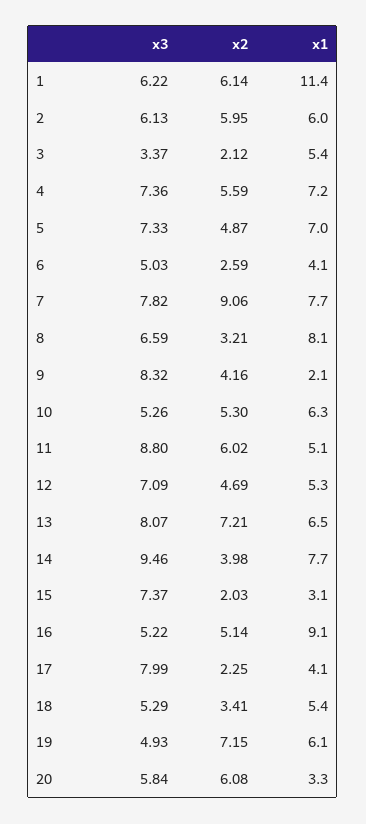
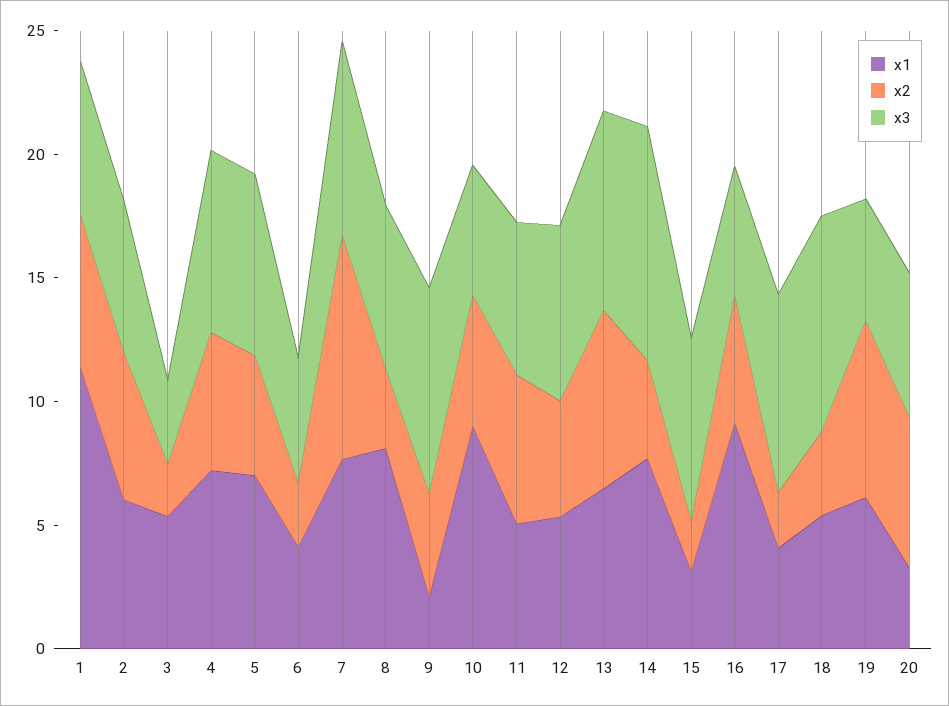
x1, 10: 6.3 -> 9
x3, 11: 8.8 -> 6
x3, 18: 5.29 -> 9

